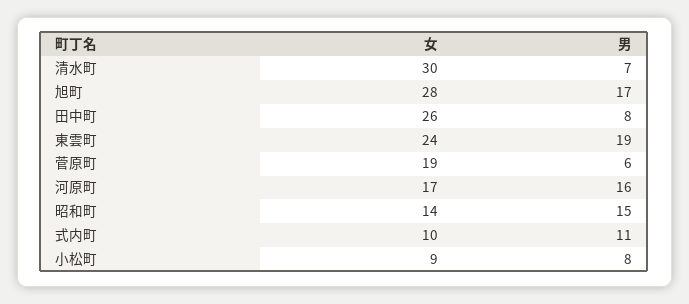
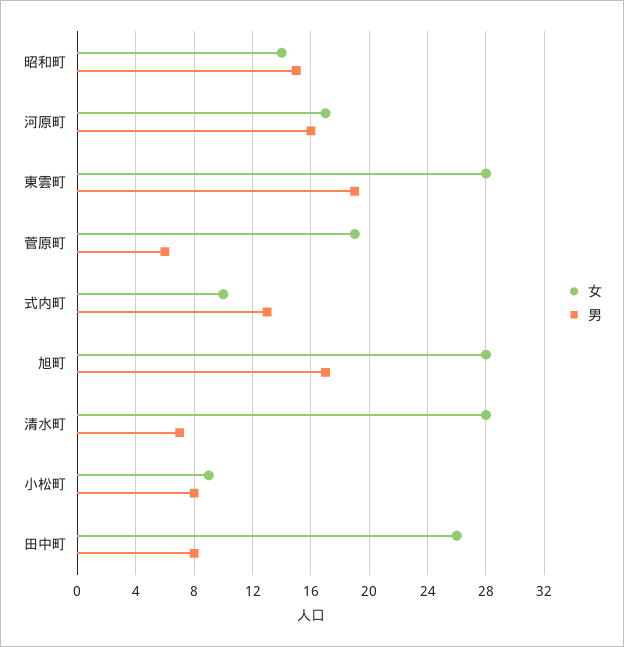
女, 清水町: 30 -> 28
女, 東雲町: 24 -> 28
男, 式内町: 11 -> 13

